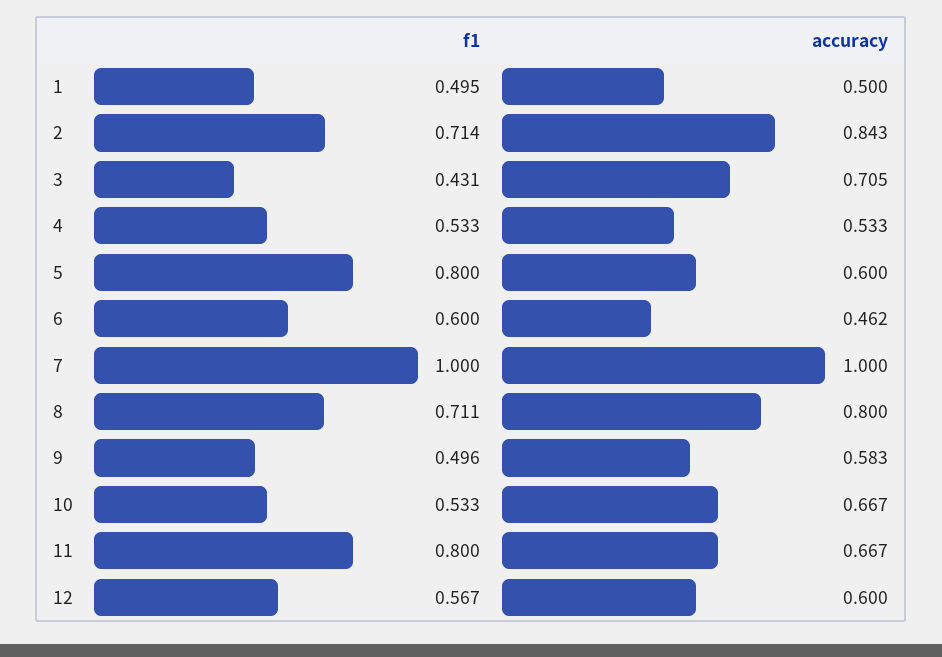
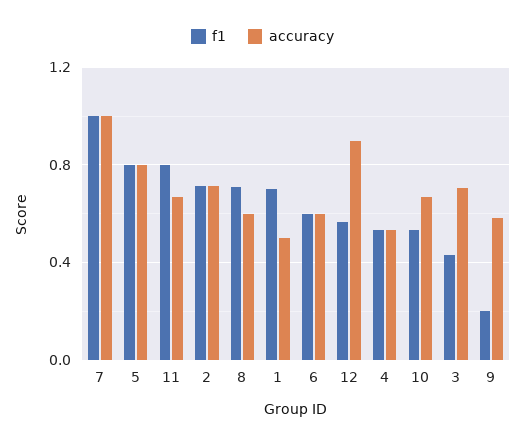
f1, 1: 0.495 -> 0.7
accuracy, 2: 0.843 -> 0.7
accuracy, 5: 0.6 -> 0.8
accuracy, 6: 0.462 -> 0.6
accuracy, 8: 0.8 -> 0.6
f1, 9: 0.496 -> 0.2
accuracy, 12: 0.6 -> 0.9

